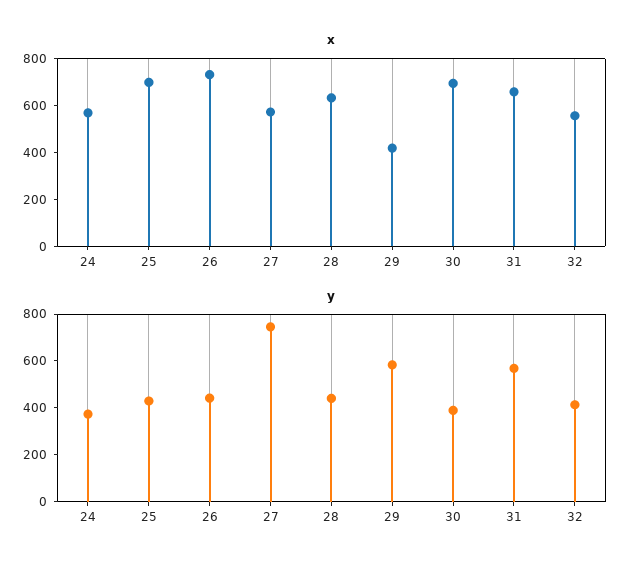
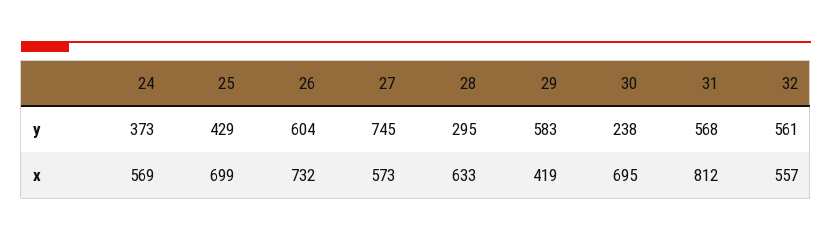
x, 31: 650 -> 812
y, 26: 450 -> 604
y, 28: 450 -> 295
y, 30: 400 -> 238
y, 32: 400 -> 561

